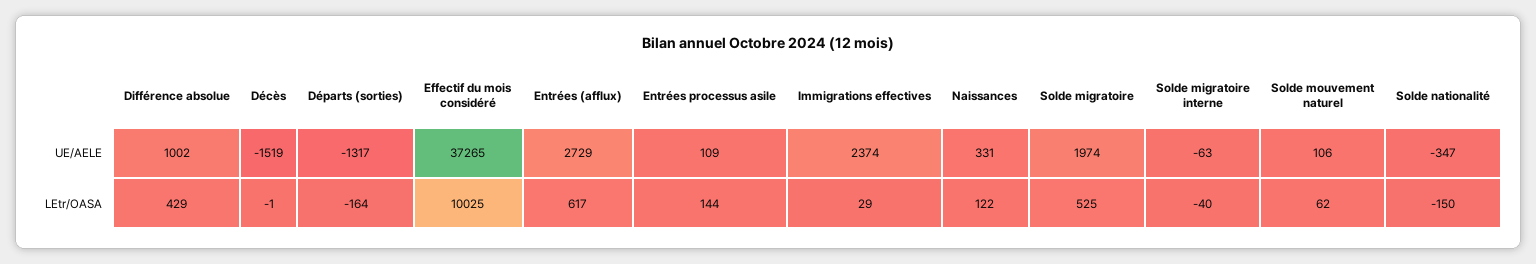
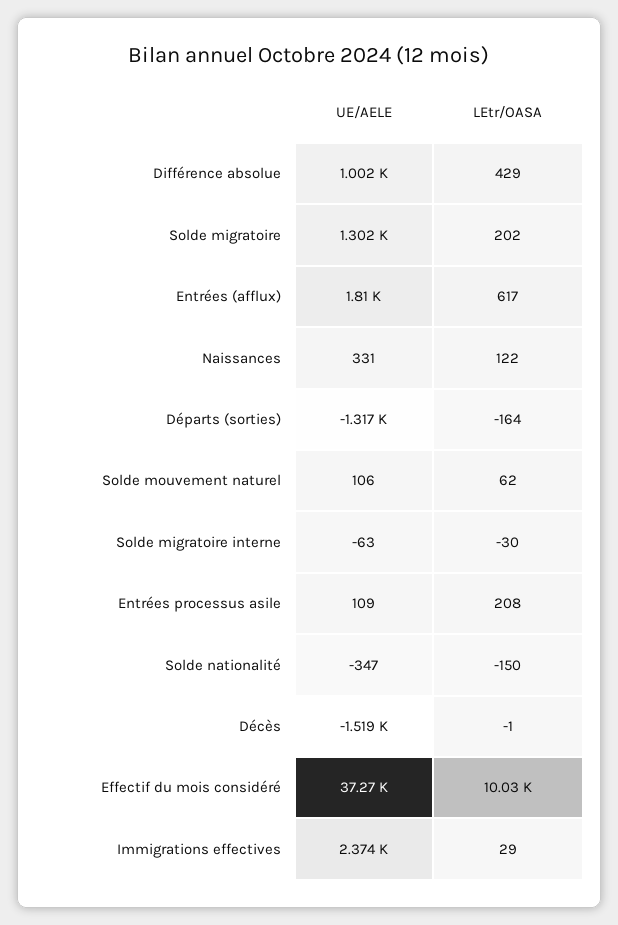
Entrées (afflux), UE/AELE: 2729 -> 1810
Solde migratoire, UE/AELE: 1974 -> 1302
Entrées processus asile, LEtr/OASA: 144 -> 208
Solde migratoire, LEtr/OASA: 525 -> 202
Solde migratoire interne, LEtr/OASA: -40 -> -30

